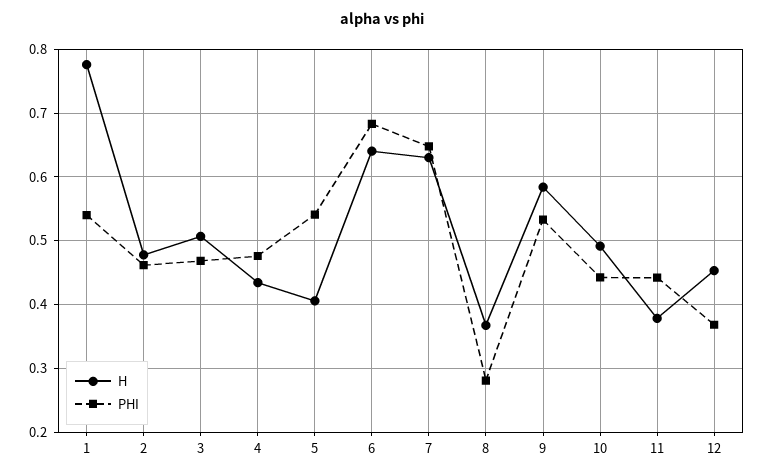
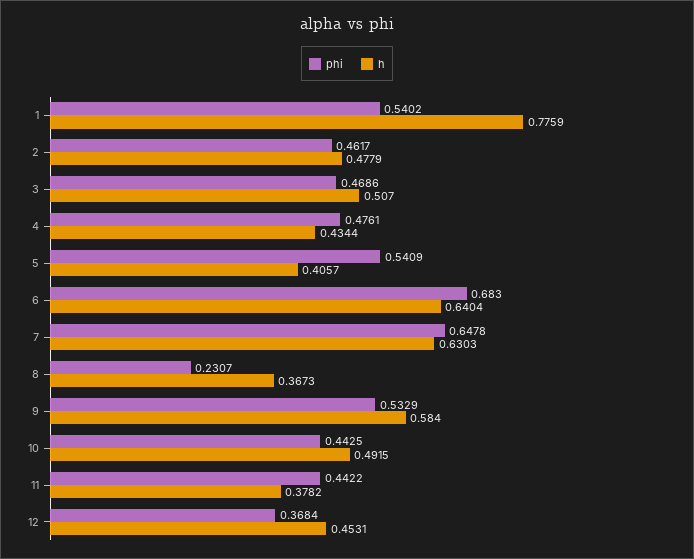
PHI, 8: 0.28 -> 0.2307

